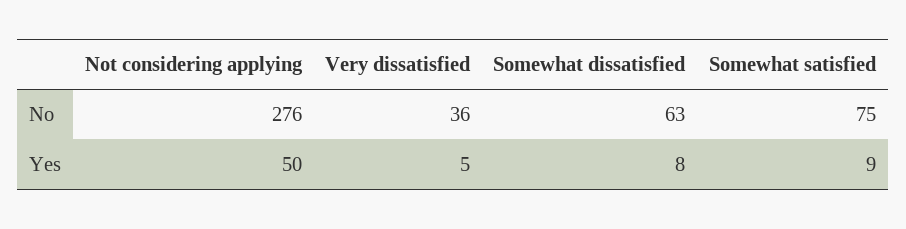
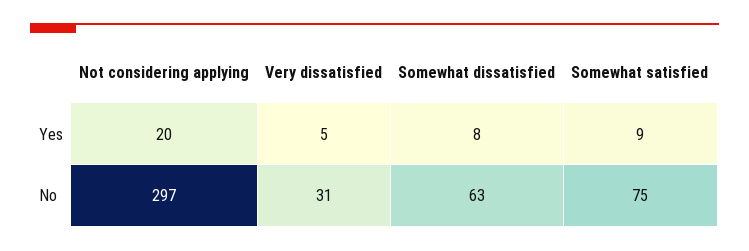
Not considering applying, No: 276 -> 297
Very dissatisfied, No: 36 -> 31
Not considering applying, Yes: 50 -> 20

